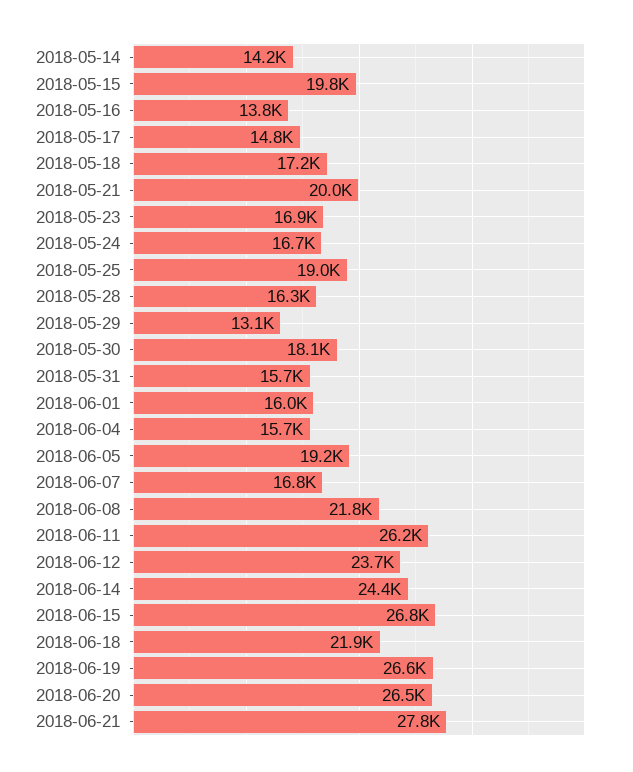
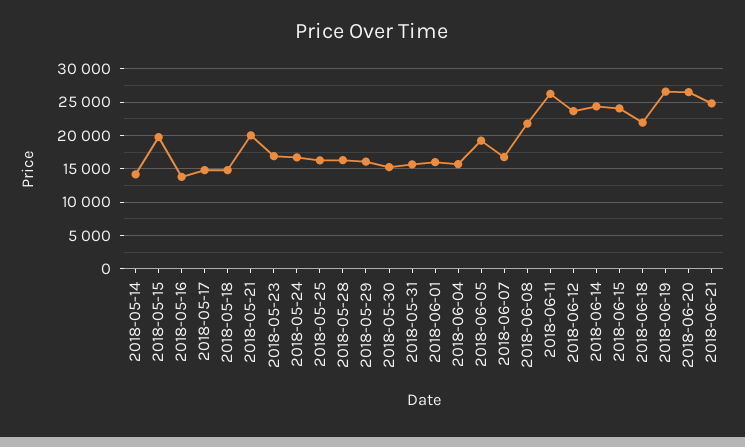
2018-05-18: 17200 -> 15000
2018-05-25: 19000 -> 16000
2018-05-29: 13100 -> 16000
2018-05-30: 18100 -> 15000
2018-06-15: 26800 -> 24000
2018-06-21: 27800 -> 25000

